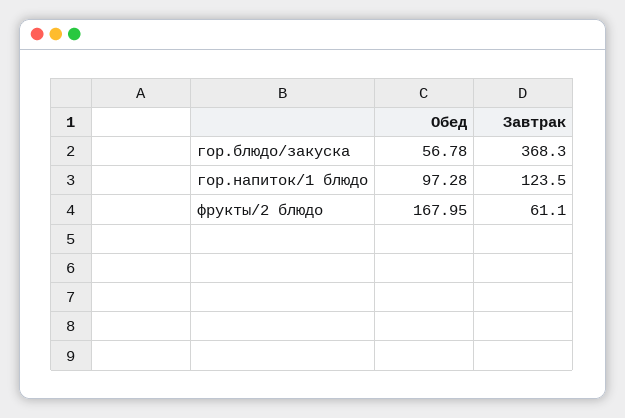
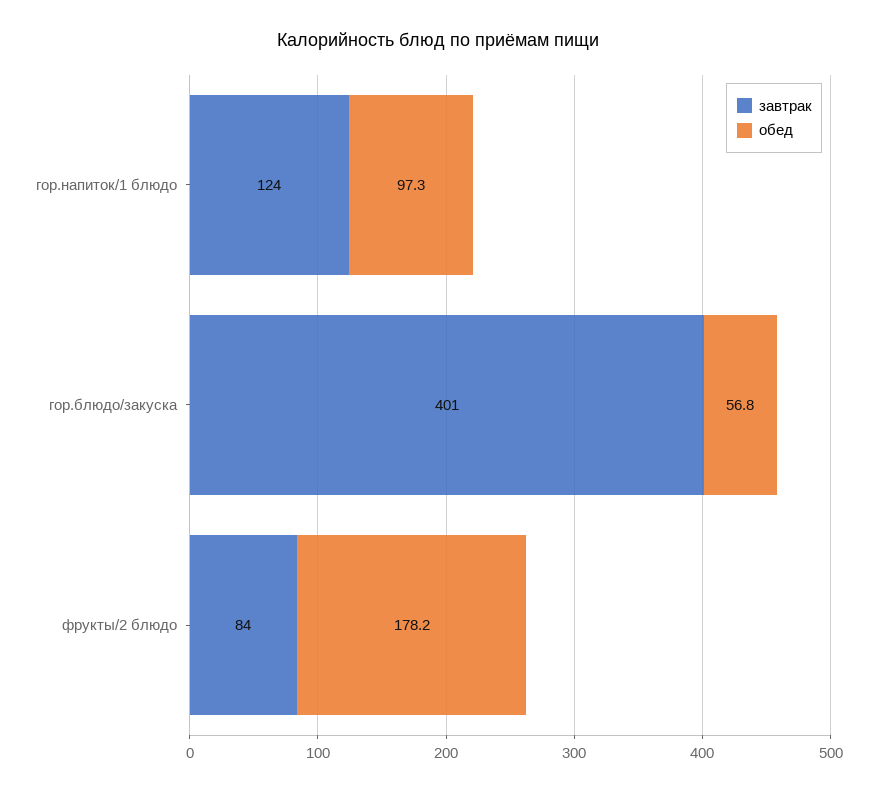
Завтрак, гор.блюдо/закуска: 368.3 -> 401
Обед, фрукты/2 блюдо: 167.95 -> 178.2
Завтрак, фрукты/2 блюдо: 61.1 -> 84

